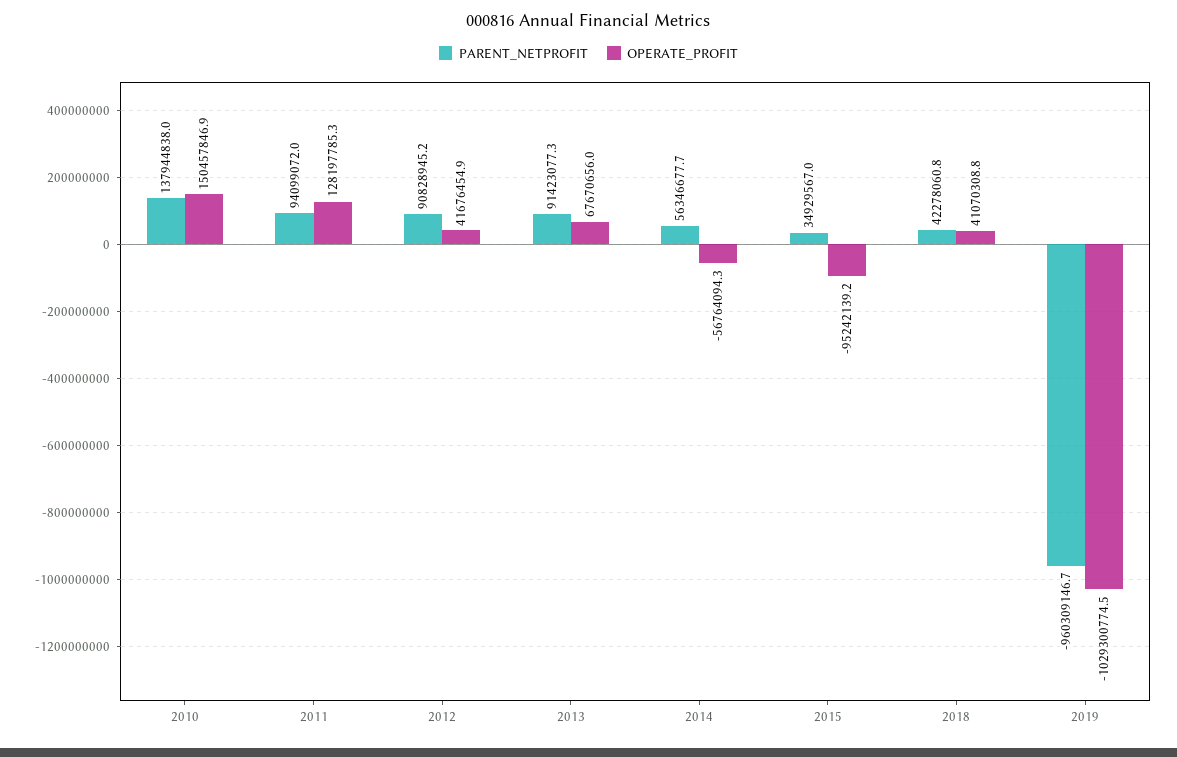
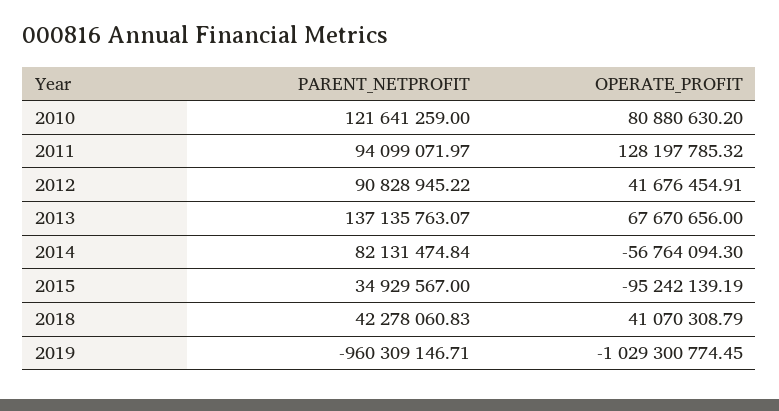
PARENT_NETPROFIT, 2010: 137944838 -> 121641259
OPERATE_PROFIT, 2010: 150457846.9 -> 80880630.2
PARENT_NETPROFIT, 2013: 91423077.3 -> 137135763.07
PARENT_NETPROFIT, 2014: 56346677.7 -> 82131474.84

